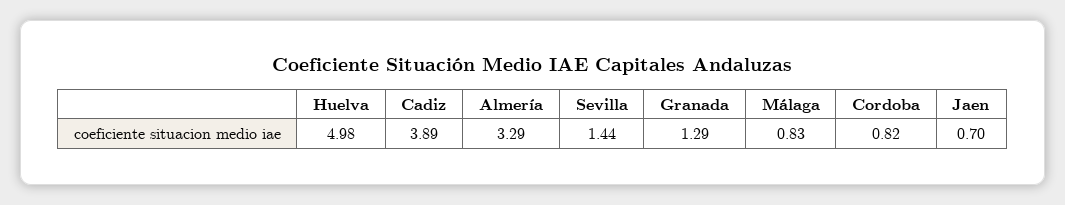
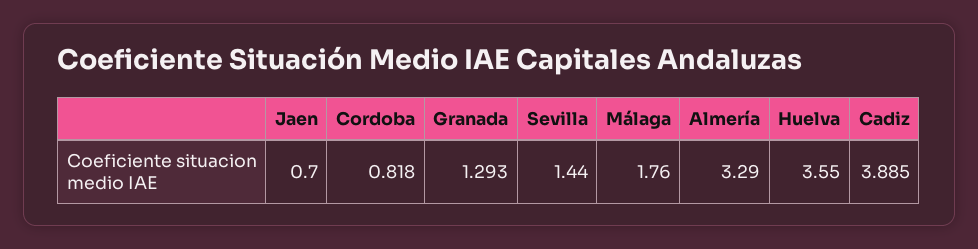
Huelva: 4.98 -> 3.55
Málaga: 0.83 -> 1.76

